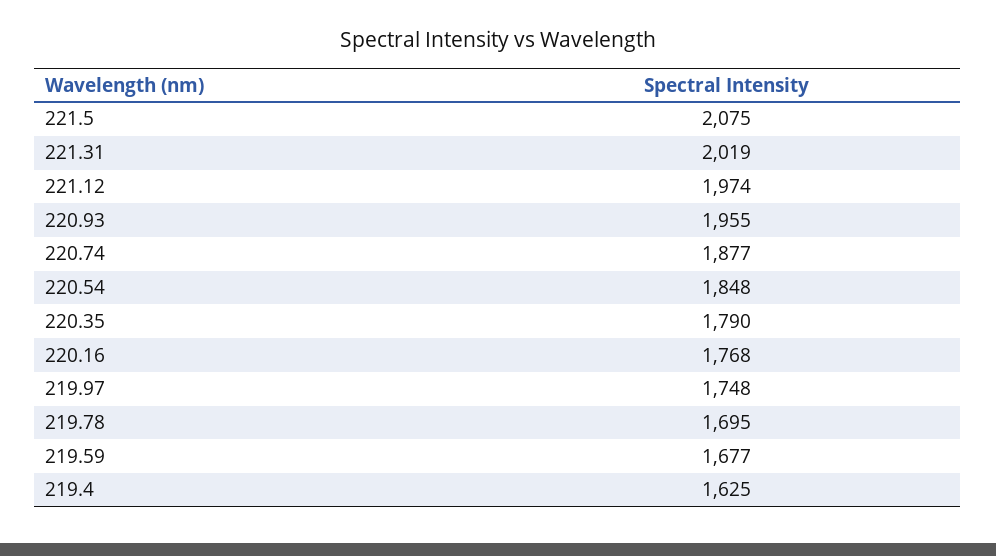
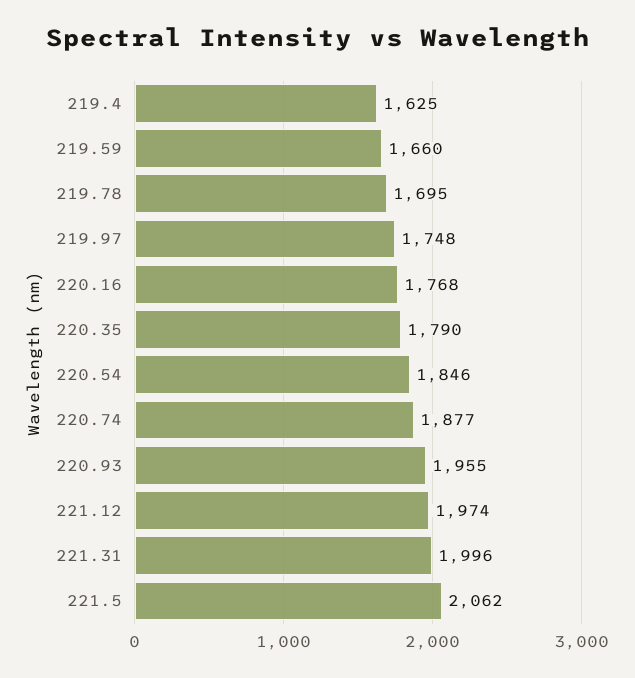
221.5: 2075 -> 2062
221.31: 2019 -> 1996
220.54: 1848 -> 1846
219.59: 1677 -> 1660

